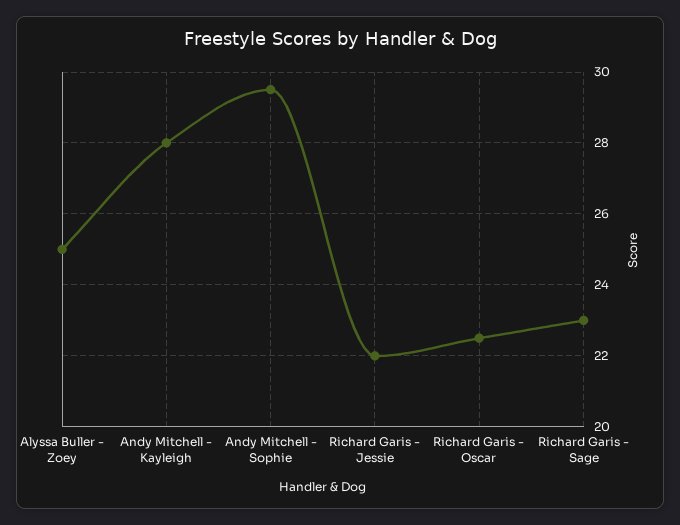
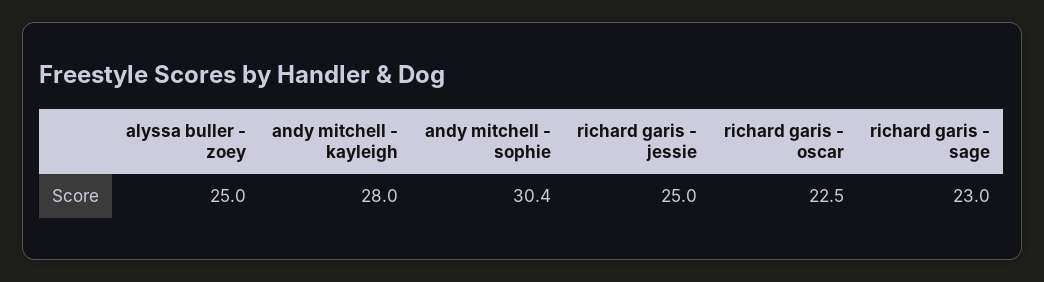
Andy Mitchell - Sophie: 29.5 -> 30.4
Richard Garis - Jessie: 22 -> 25

